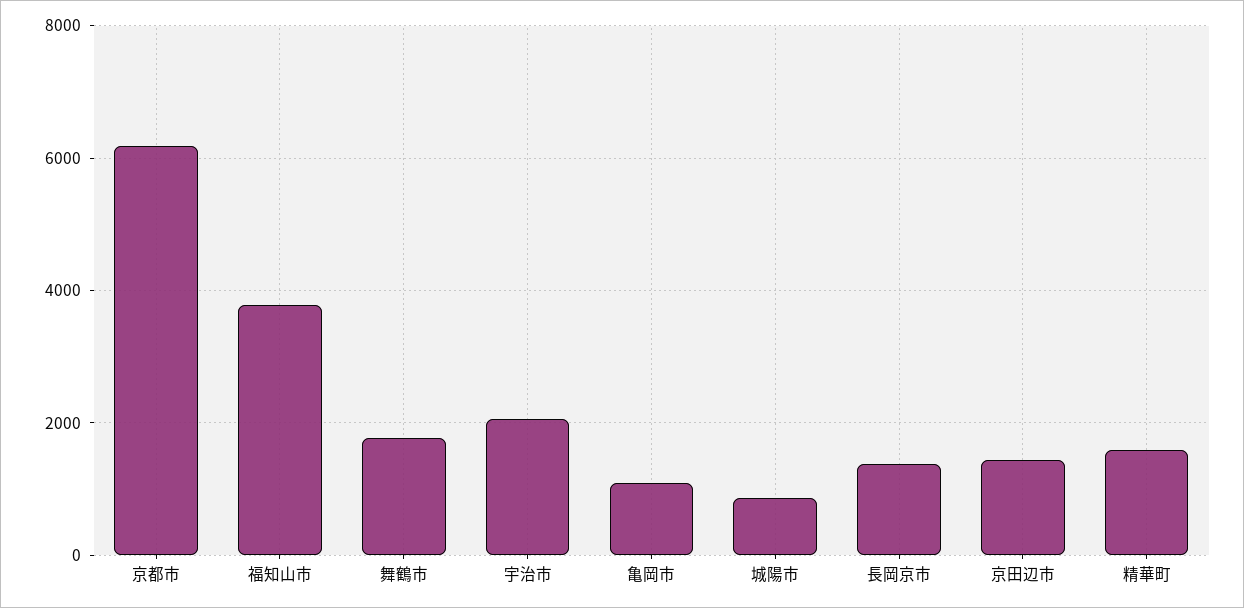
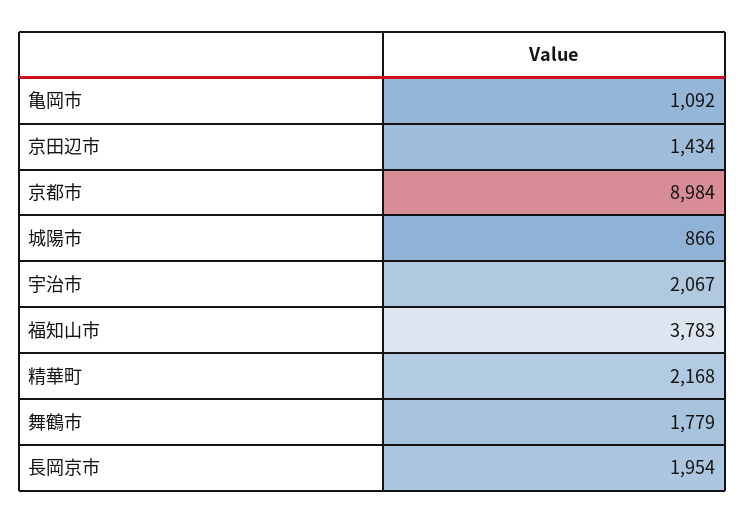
京都市: 6200 -> 8984
長岡京市: 1400 -> 1954
精華町: 1600 -> 2168

